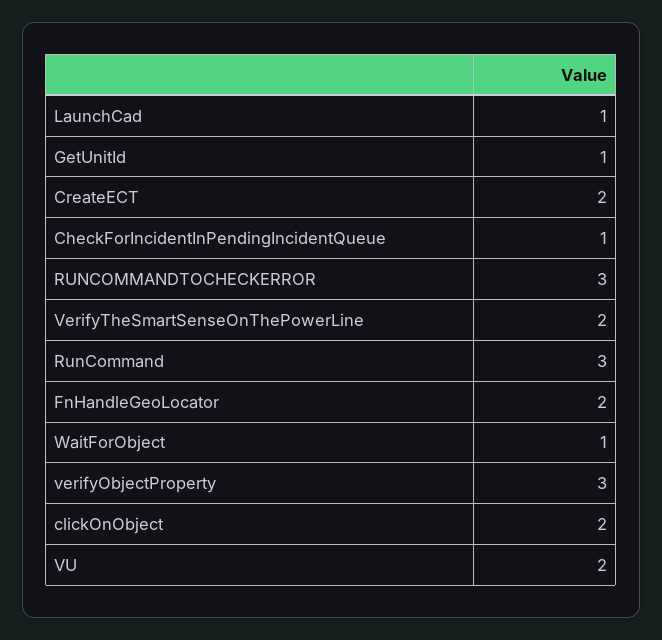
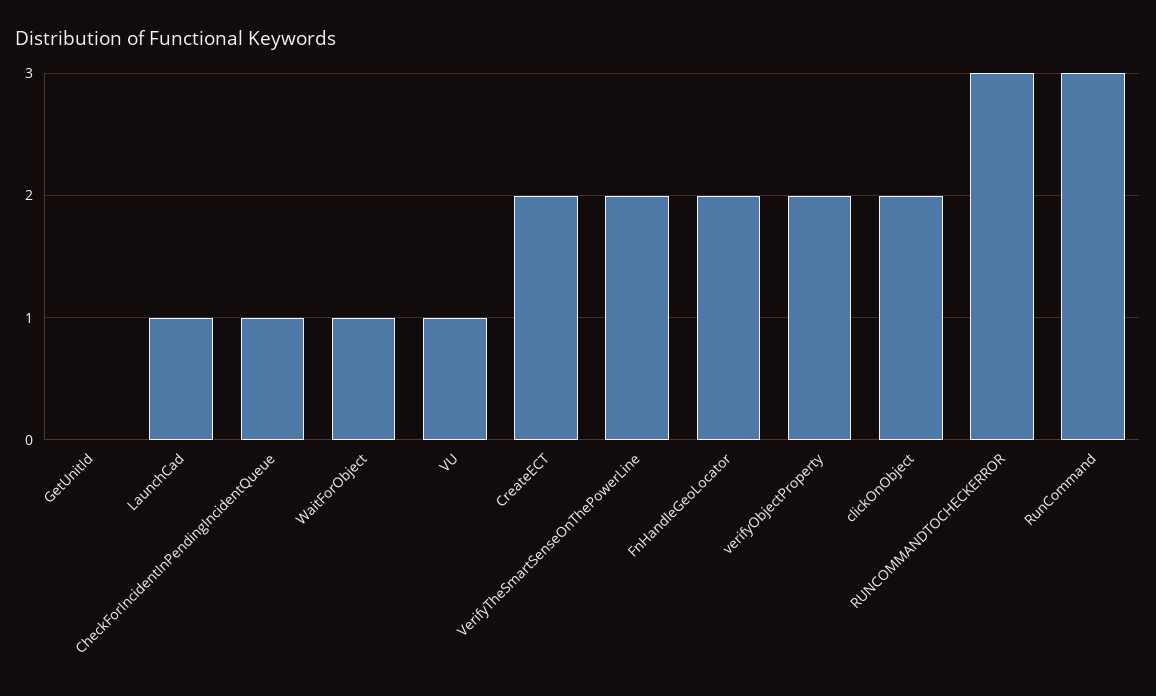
GetUnitId: 1 -> 0
verifyObjectProperty: 3 -> 2
VU: 2 -> 1

